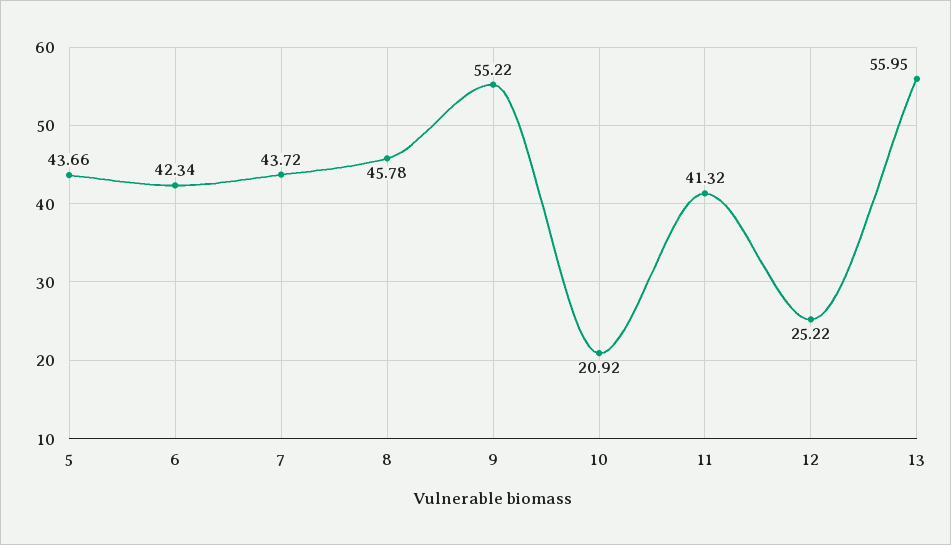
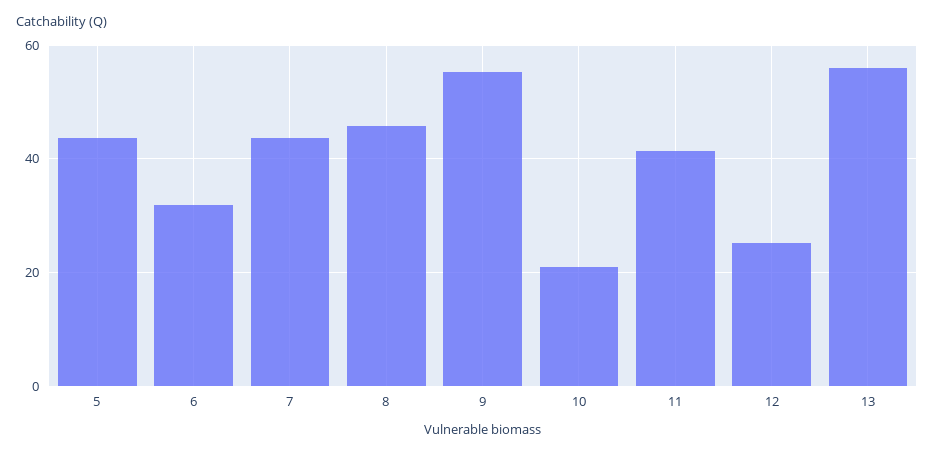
6: 42.34 -> 32

